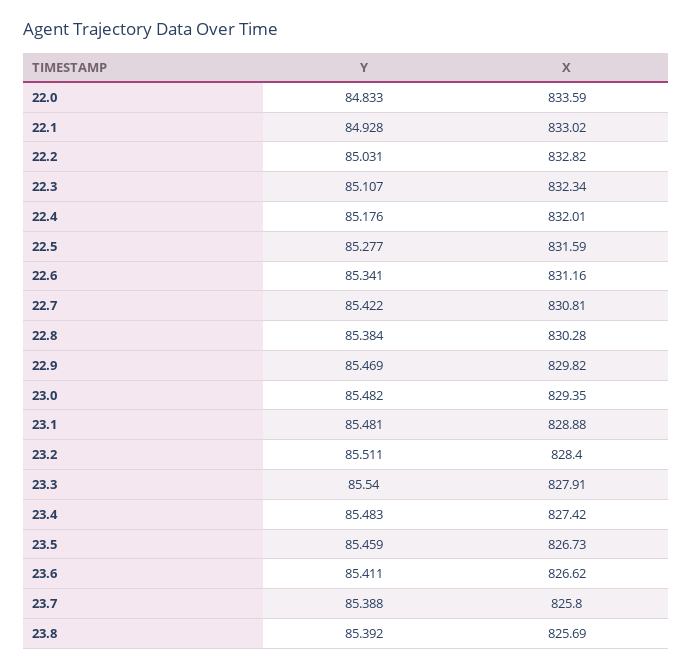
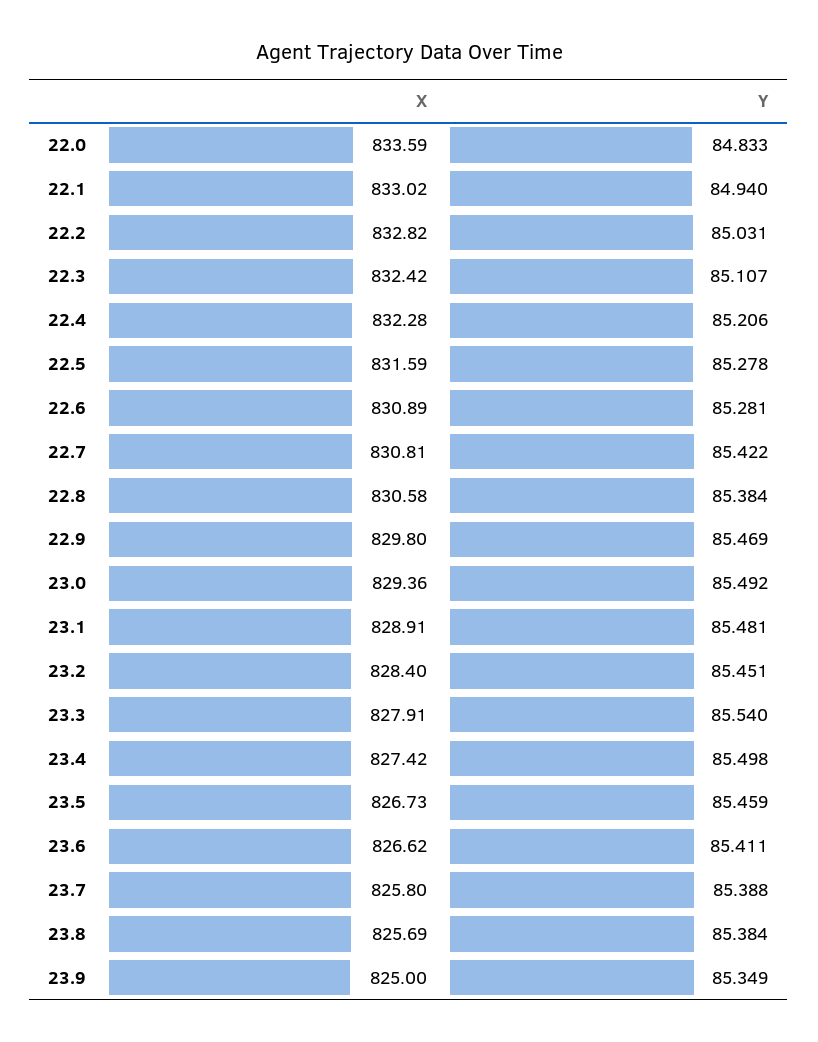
Y, 22.1: 84.928 -> 84.94
X, 22.3: 832.34 -> 832.42
Y, 22.4: 85.176 -> 85.206
X, 22.4: 832.01 -> 832.28
Y, 22.5: 85.277 -> 85.278
Y, 22.6: 85.341 -> 85.281
X, 22.6: 831.16 -> 830.89
X, 22.8: 830.28 -> 830.58
X, 22.9: 829.82 -> 829.8
Y, 23.0: 85.482 -> 85.492
X, 23.0: 829.35 -> 829.36
X, 23.1: 828.88 -> 828.91
Y, 23.2: 85.511 -> 85.451
Y, 23.4: 85.483 -> 85.498
Y, 23.8: 85.392 -> 85.384
X, 23.9: none -> 825
Y, 23.9: none -> 85.349

